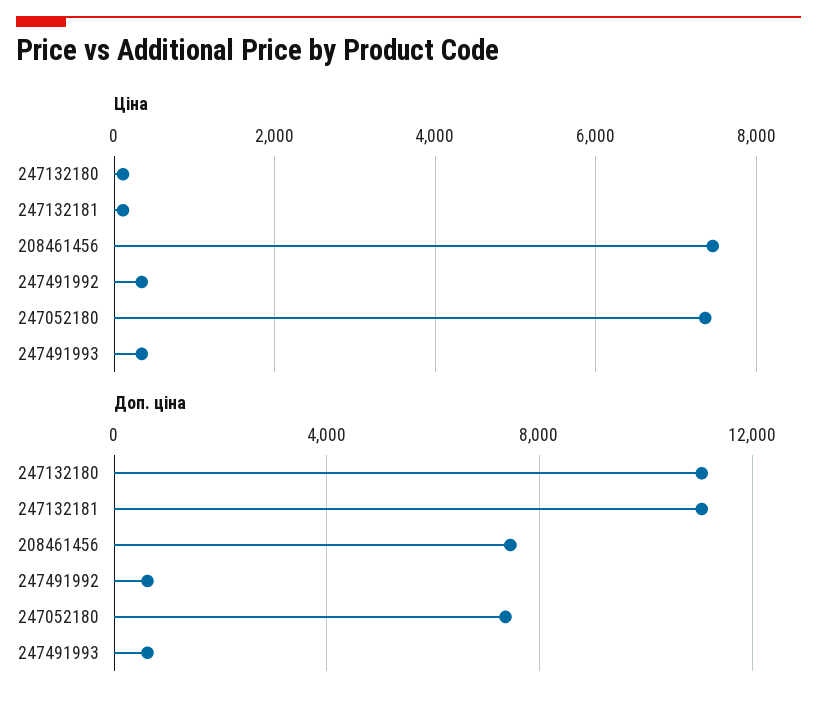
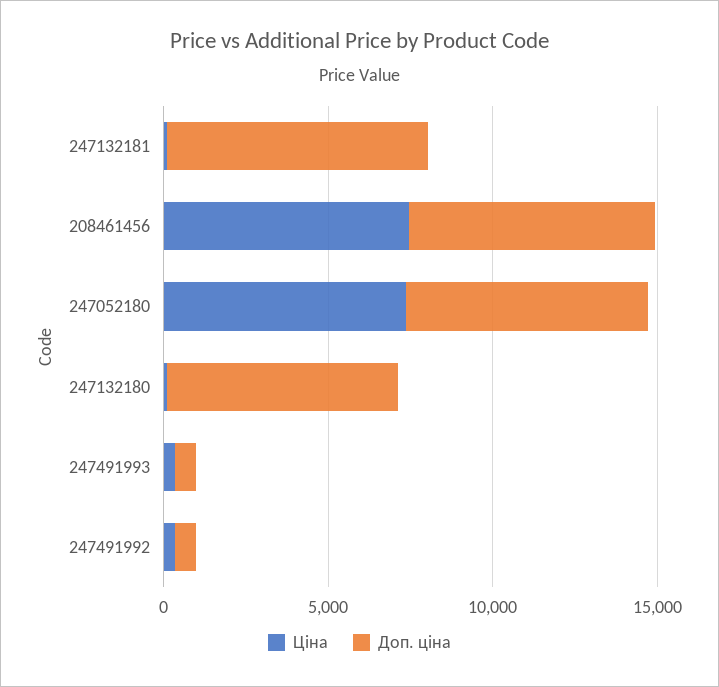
Доп. ціна, 247132180: 11000 -> 7000
Доп. ціна, 247132181: 11000 -> 8000

